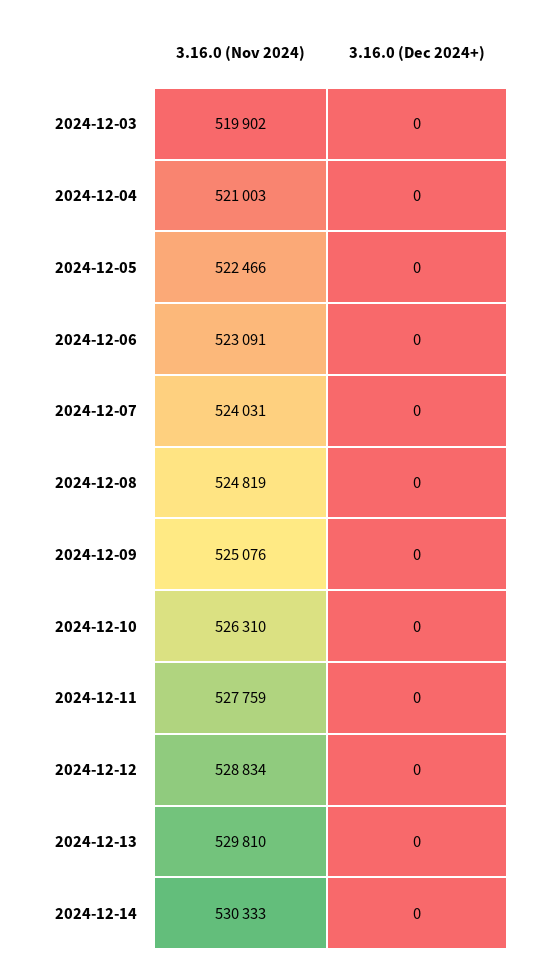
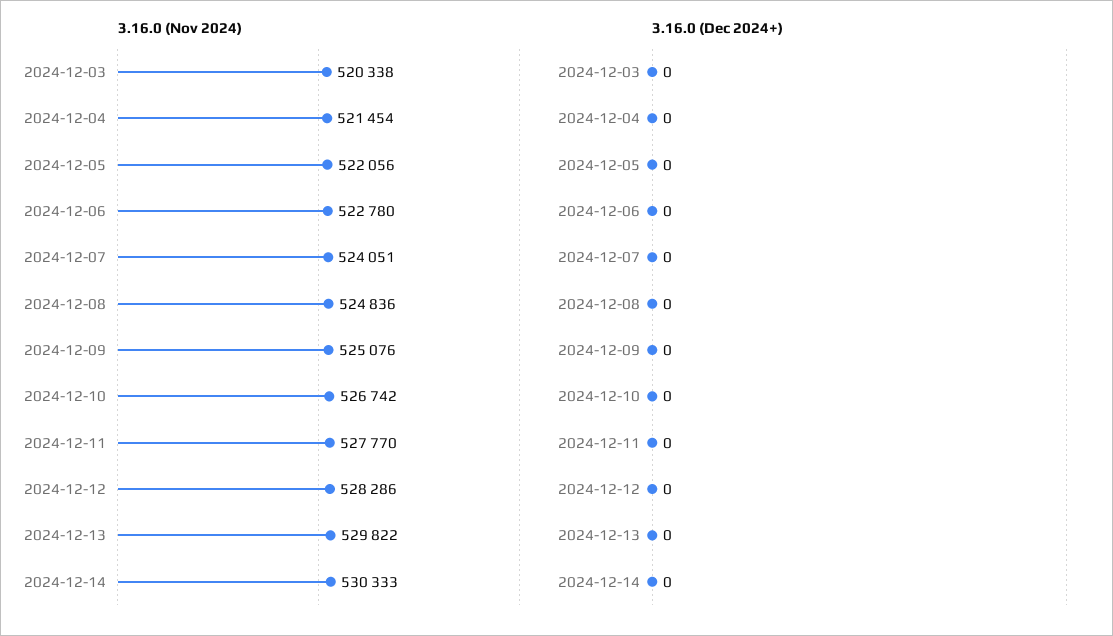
3.16.0 (Nov 2024), 2024-12-03: 519902 -> 520338
3.16.0 (Nov 2024), 2024-12-04: 521003 -> 521454
3.16.0 (Nov 2024), 2024-12-05: 522466 -> 522056
3.16.0 (Nov 2024), 2024-12-06: 523091 -> 522780
3.16.0 (Nov 2024), 2024-12-07: 524031 -> 524051
3.16.0 (Nov 2024), 2024-12-08: 524819 -> 524836
3.16.0 (Nov 2024), 2024-12-10: 526310 -> 526742
3.16.0 (Nov 2024), 2024-12-11: 527759 -> 527770
3.16.0 (Nov 2024), 2024-12-12: 528834 -> 528286
3.16.0 (Nov 2024), 2024-12-13: 529810 -> 529822

